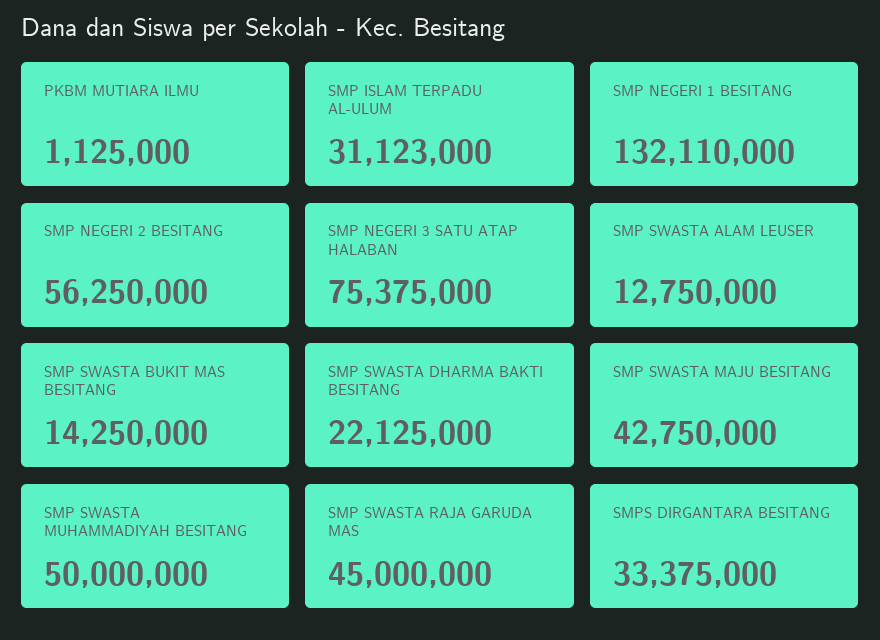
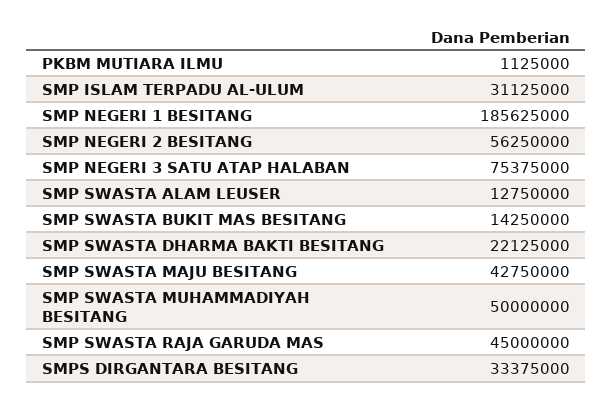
SMP ISLAM TERPADU AL-ULUM: 31123000 -> 31125000
SMP NEGERI 1 BESITANG: 132110000 -> 185625000

